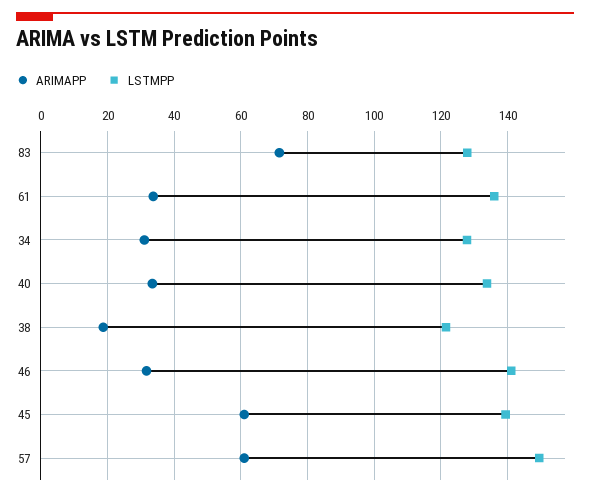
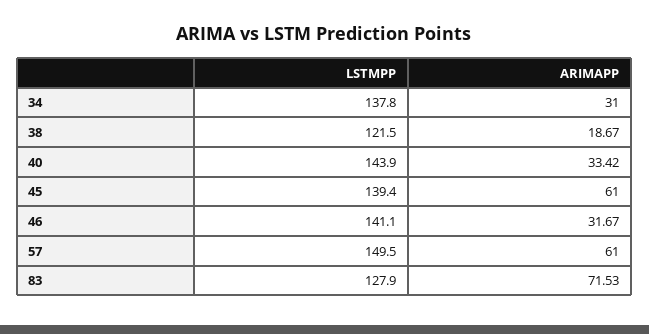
ARIMAPP, 61: 34 -> none
LSTMPP, 61: 136 -> none
LSTMPP, 34: 128 -> 137.8
LSTMPP, 40: 134 -> 143.9

